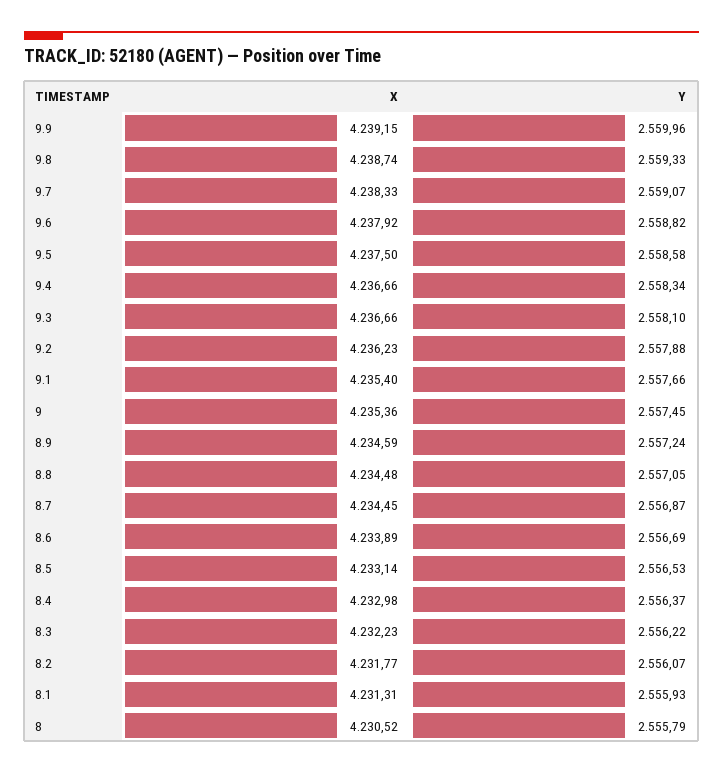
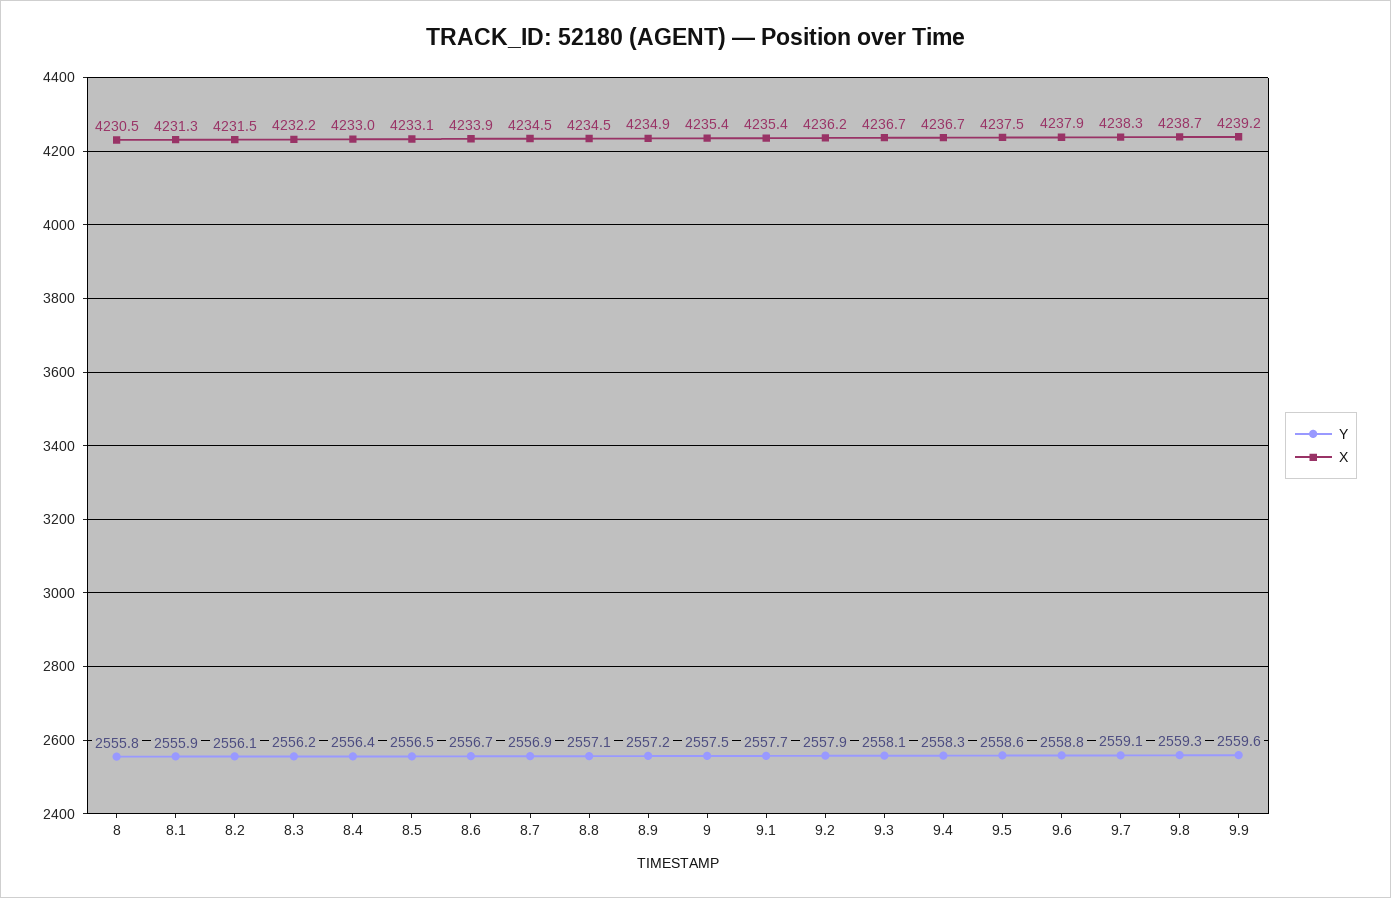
Y, 9.9: 2559.96 -> 2559.6
X, 8.9: 4234.59 -> 4234.9
X, 8.2: 4231.77 -> 4231.5

